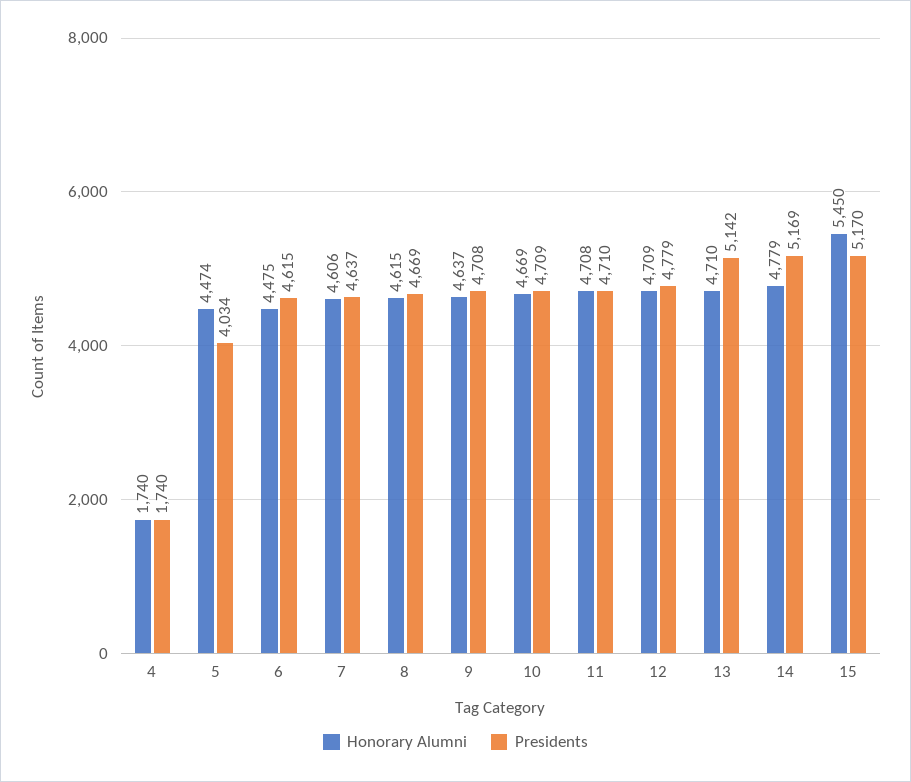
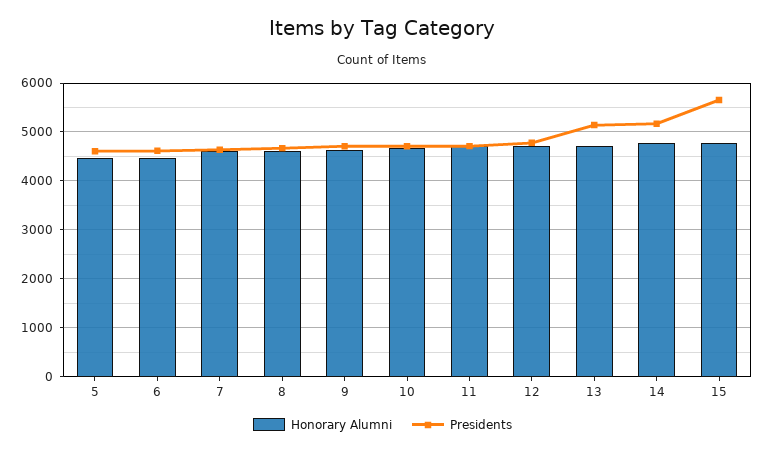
Honorary Alumni, 4: 1740 -> none
Presidents, 4: 1740 -> none
Presidents, 5: 4034 -> 4600
Honorary Alumni, 15: 5450 -> 4800
Presidents, 15: 5170 -> 5600

